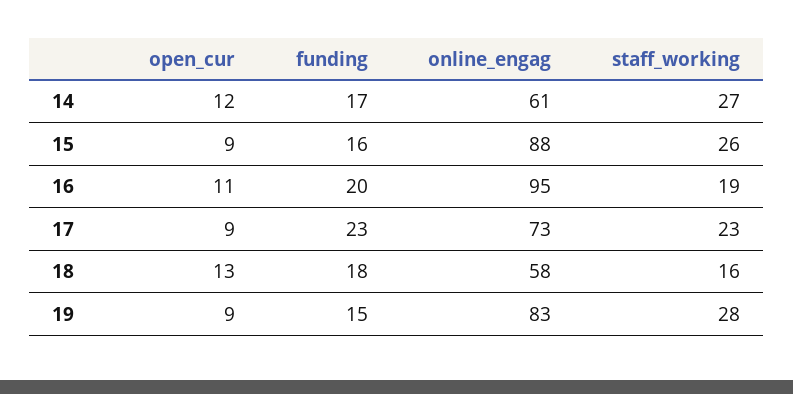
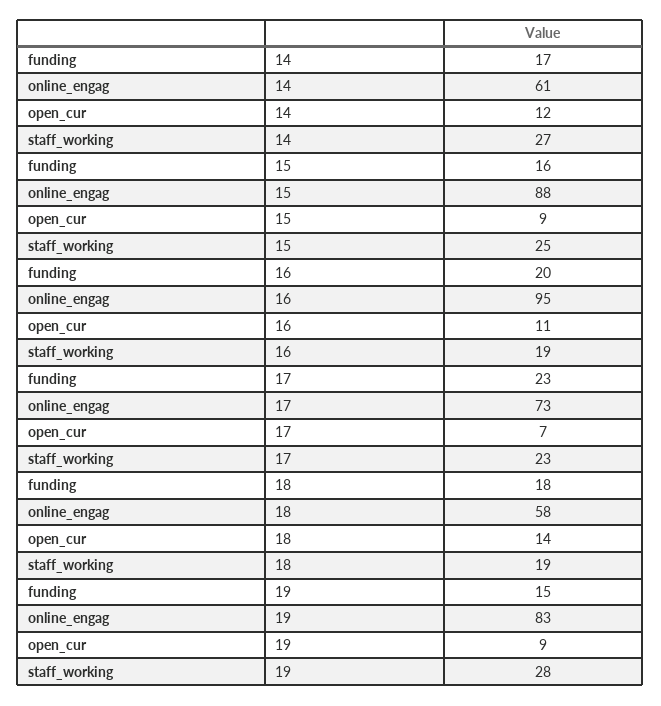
staff_working, 15: 26 -> 25
open_cur, 17: 9 -> 7
open_cur, 18: 13 -> 14
staff_working, 18: 16 -> 19

